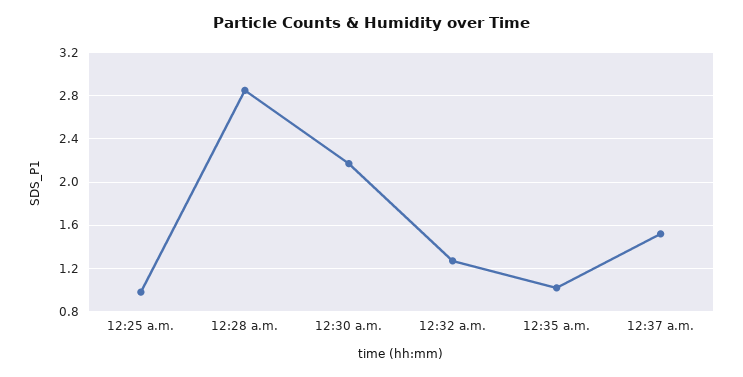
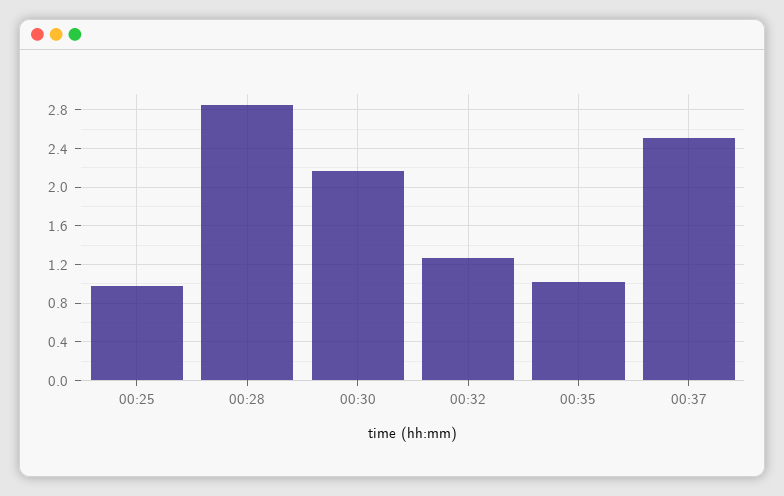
12:37 a.m.: 1.5 -> 2.5

